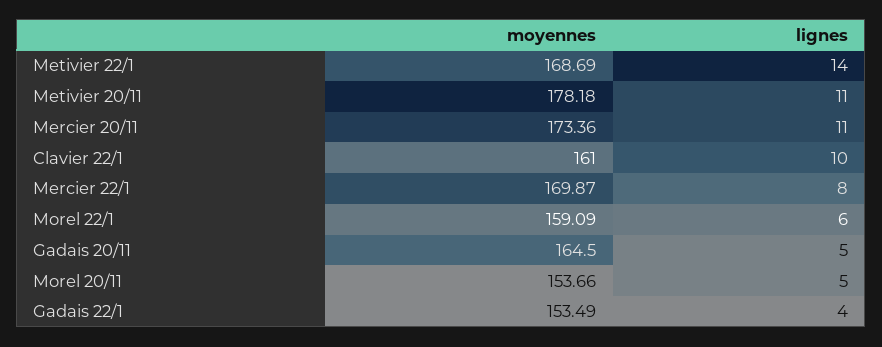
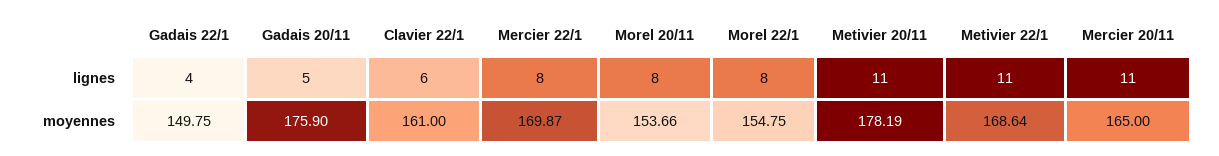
moyennes, Metivier 22/1: 168.69 -> 168.64
lignes, Metivier 22/1: 14 -> 11
moyennes, Metivier 20/11: 178.18 -> 178.19
moyennes, Mercier 20/11: 173.36 -> 165
lignes, Clavier 22/1: 10 -> 6
moyennes, Morel 22/1: 159.09 -> 154.75
lignes, Morel 22/1: 6 -> 8
moyennes, Gadais 20/11: 164.5 -> 175.9
lignes, Morel 20/11: 5 -> 8
moyennes, Gadais 22/1: 153.49 -> 149.75

